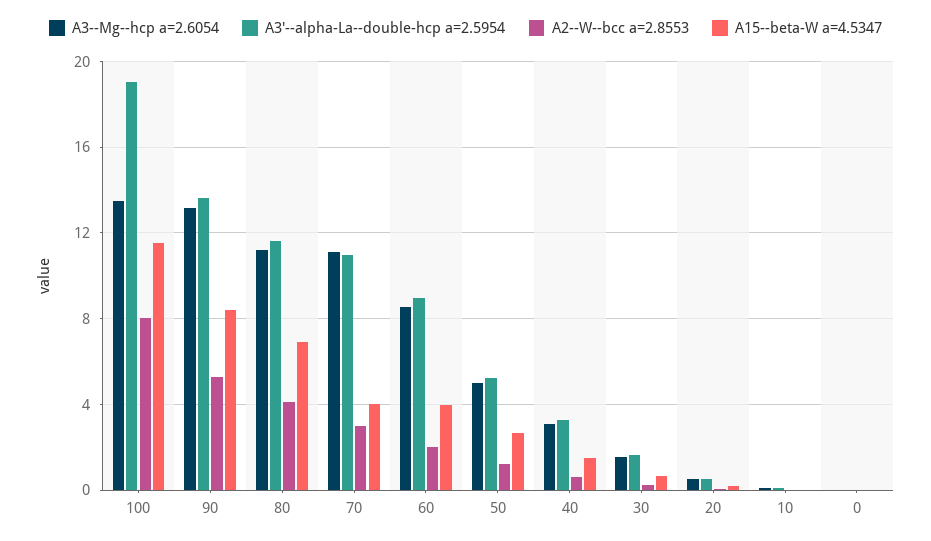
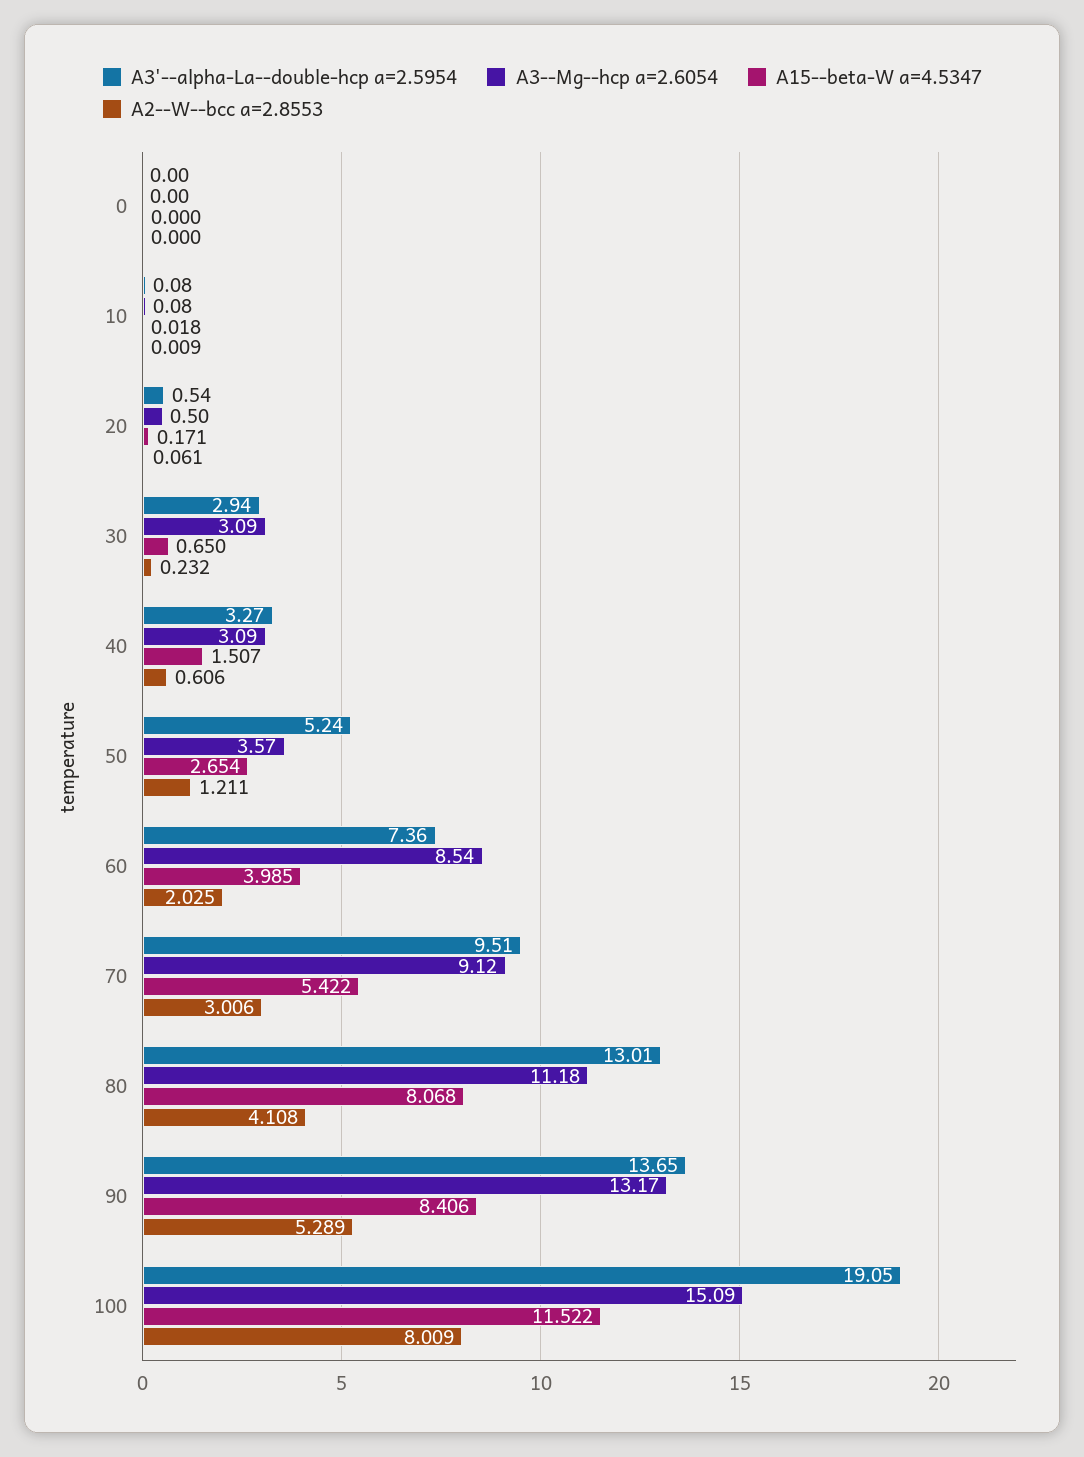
A3--Mg--hcp a=2.6054, 100: 13.5 -> 15.09
A3'--alpha-La--double-hcp a=2.5954, 80: 11.5 -> 13.01
A15--beta-W a=4.5347, 80: 7 -> 8.068
A3--Mg--hcp a=2.6054, 70: 11 -> 9.12
A3'--alpha-La--double-hcp a=2.5954, 70: 11 -> 9.51
A15--beta-W a=4.5347, 70: 4 -> 5.422
A3'--alpha-La--double-hcp a=2.5954, 60: 9 -> 7.36
A3--Mg--hcp a=2.6054, 50: 5 -> 3.57
A3--Mg--hcp a=2.6054, 30: 1.5 -> 3.09
A3'--alpha-La--double-hcp a=2.5954, 30: 1.5 -> 2.94

